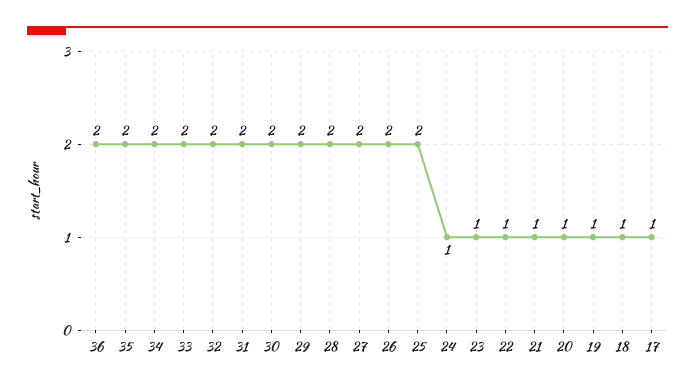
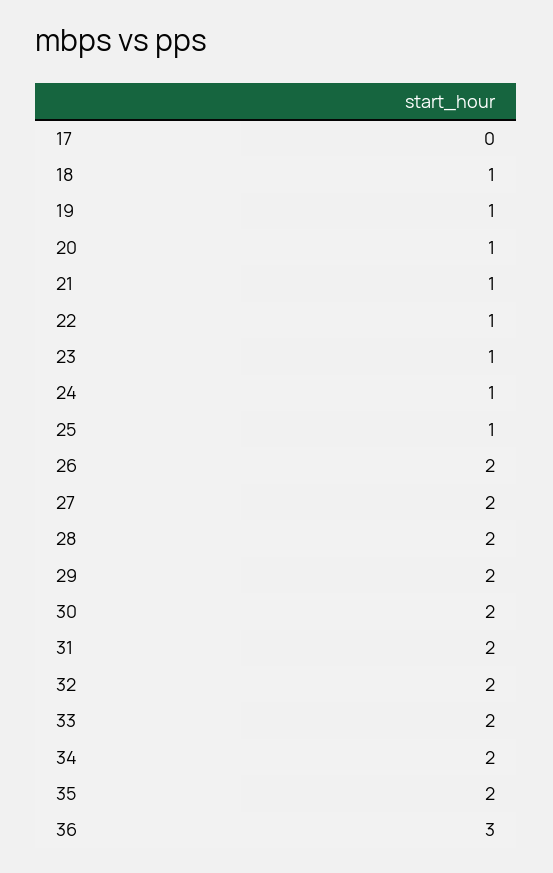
36: 2 -> 3
25: 2 -> 1
17: 1 -> 0

